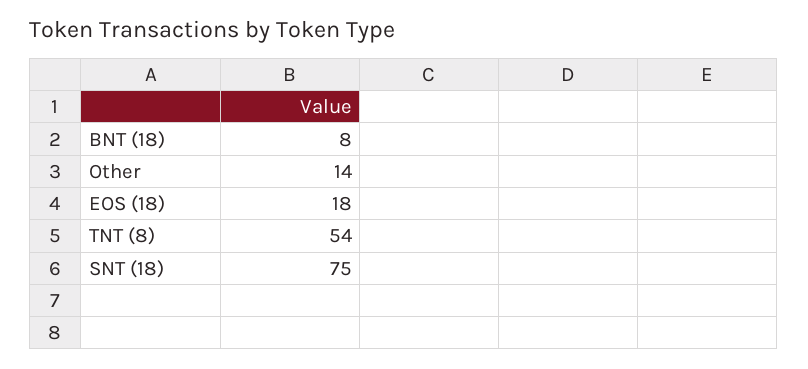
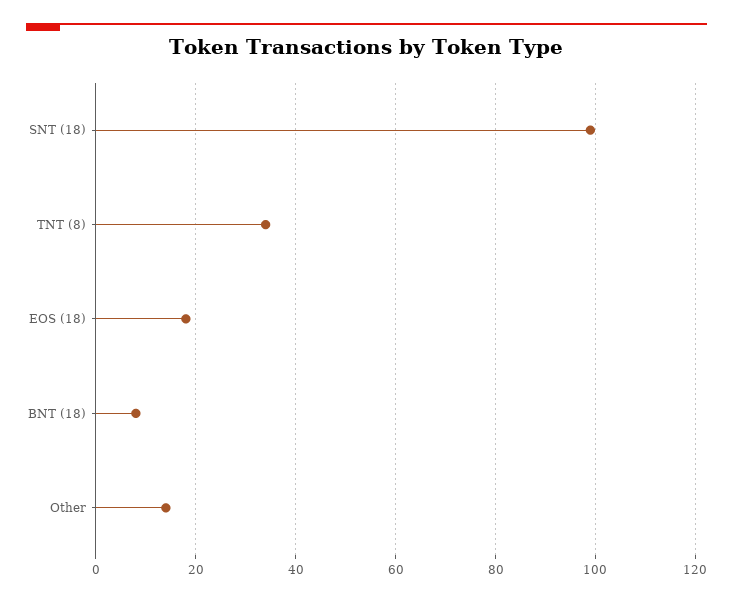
TNT (8): 54 -> 35
SNT (18): 75 -> 100

